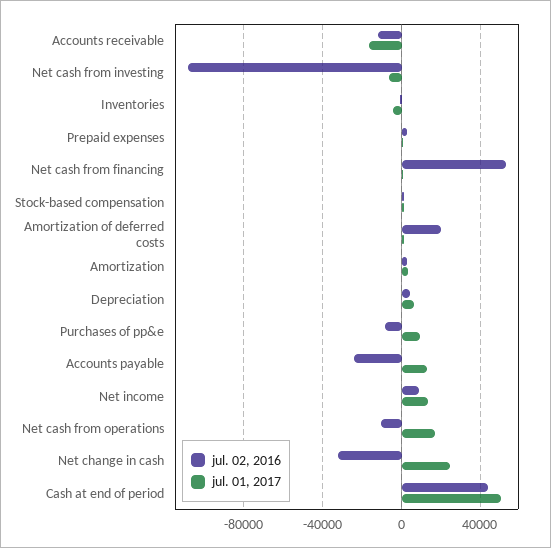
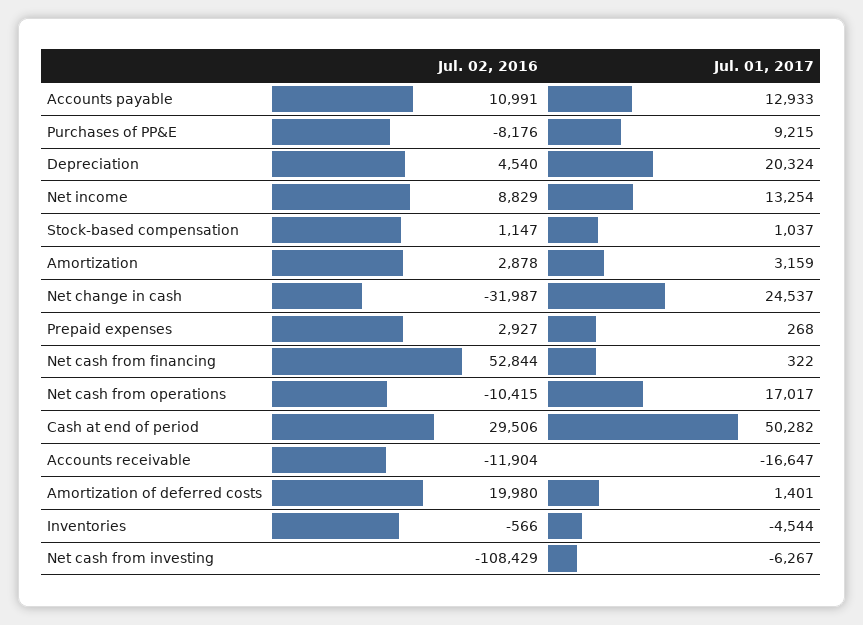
jul. 01, 2017, Depreciation: 5000 -> 20324
jul. 02, 2016, Accounts payable: -25000 -> 10991
jul. 02, 2016, Cash at end of period: 45000 -> 29506

